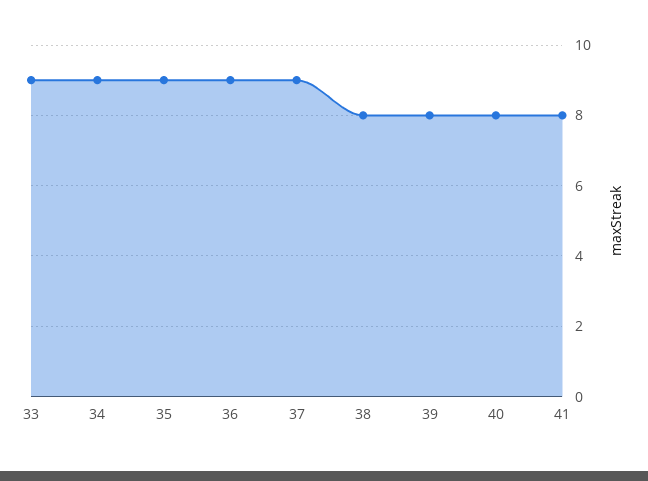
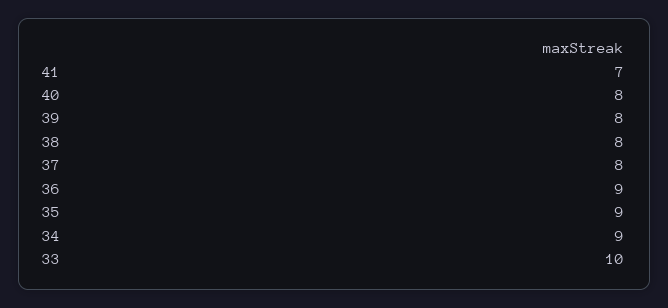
33: 9 -> 10
37: 9 -> 8
41: 8 -> 7

